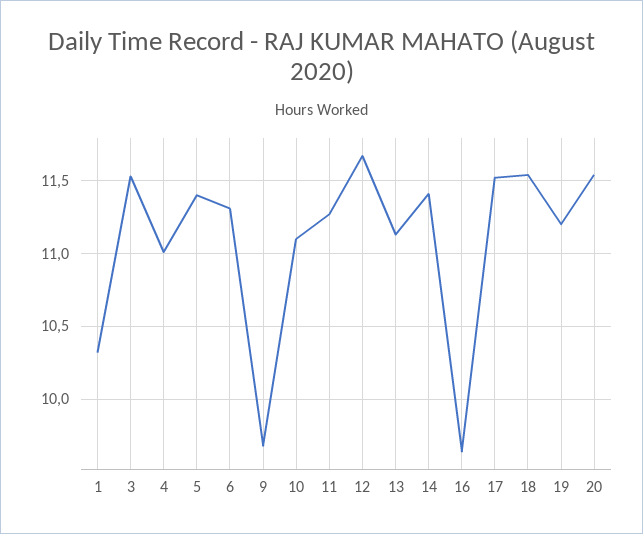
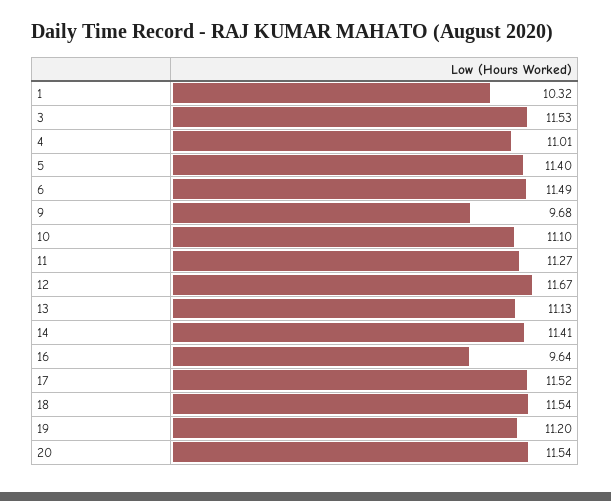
6: 11.3 -> 11.49

